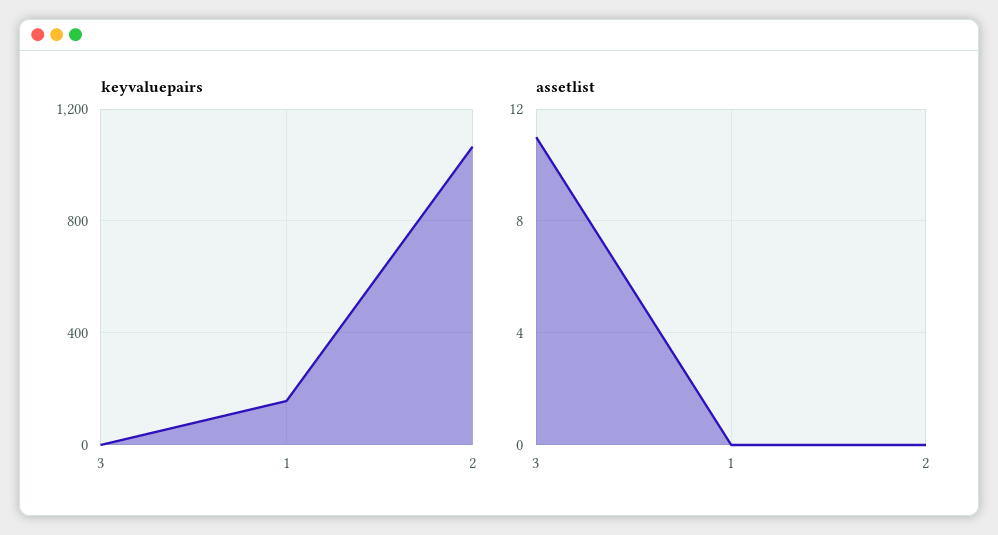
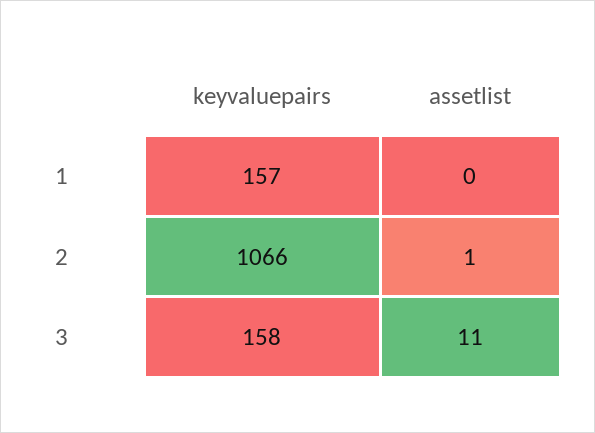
keyvaluepairs, 3: 0 -> 158
assetlist, 2: 0 -> 1

